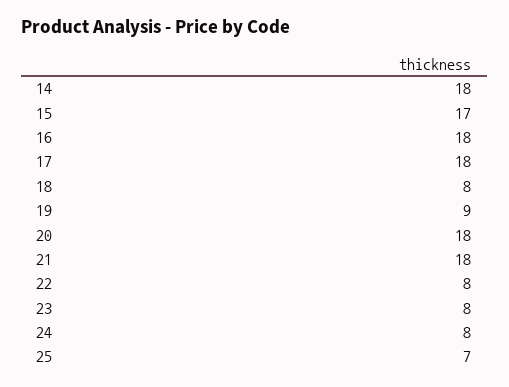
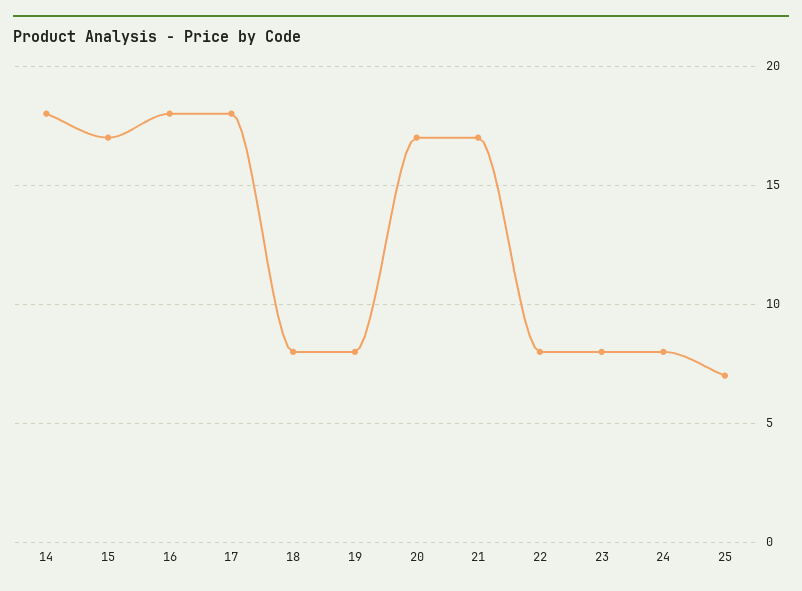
19: 9 -> 8
20: 18 -> 17
21: 18 -> 17

